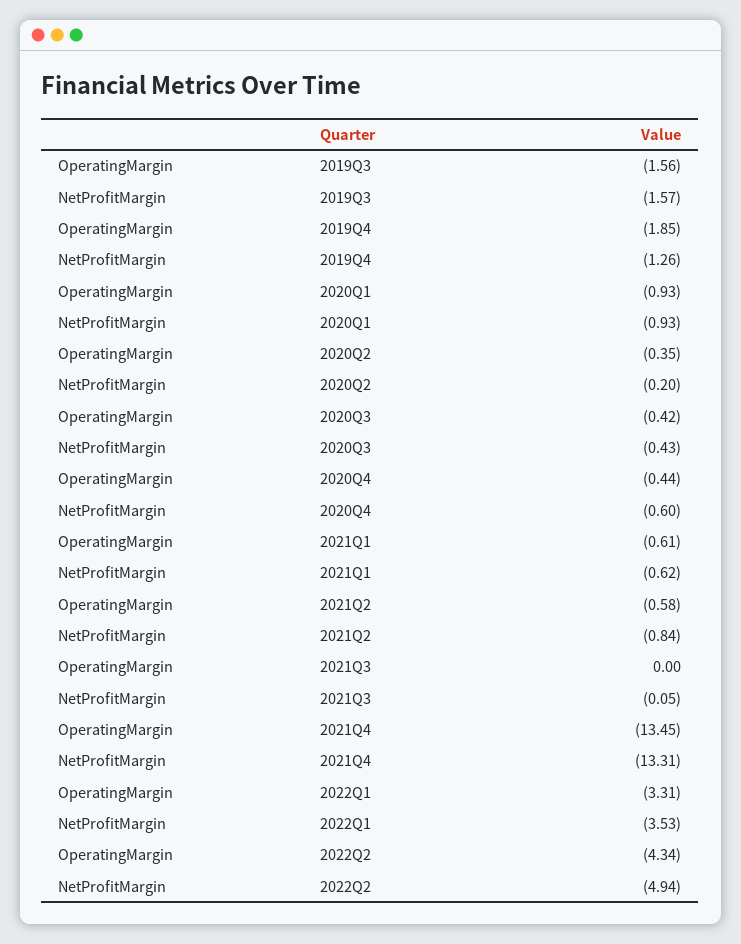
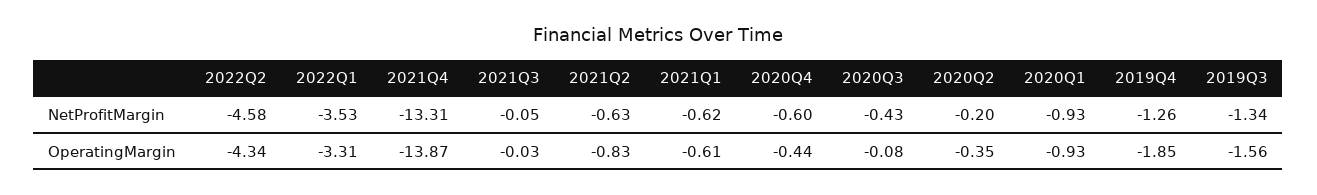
NetProfitMargin, 2019Q3: -1.57 -> -1.34
OperatingMargin, 2020Q3: -0.42 -> -0.08
OperatingMargin, 2021Q2: -0.58 -> -0.83
NetProfitMargin, 2021Q2: -0.84 -> -0.63
OperatingMargin, 2021Q3: 0 -> -0.03
OperatingMargin, 2021Q4: -13.45 -> -13.87
NetProfitMargin, 2022Q2: -4.94 -> -4.58

